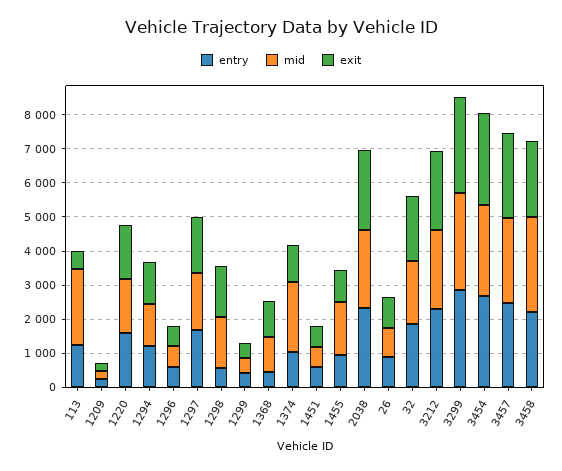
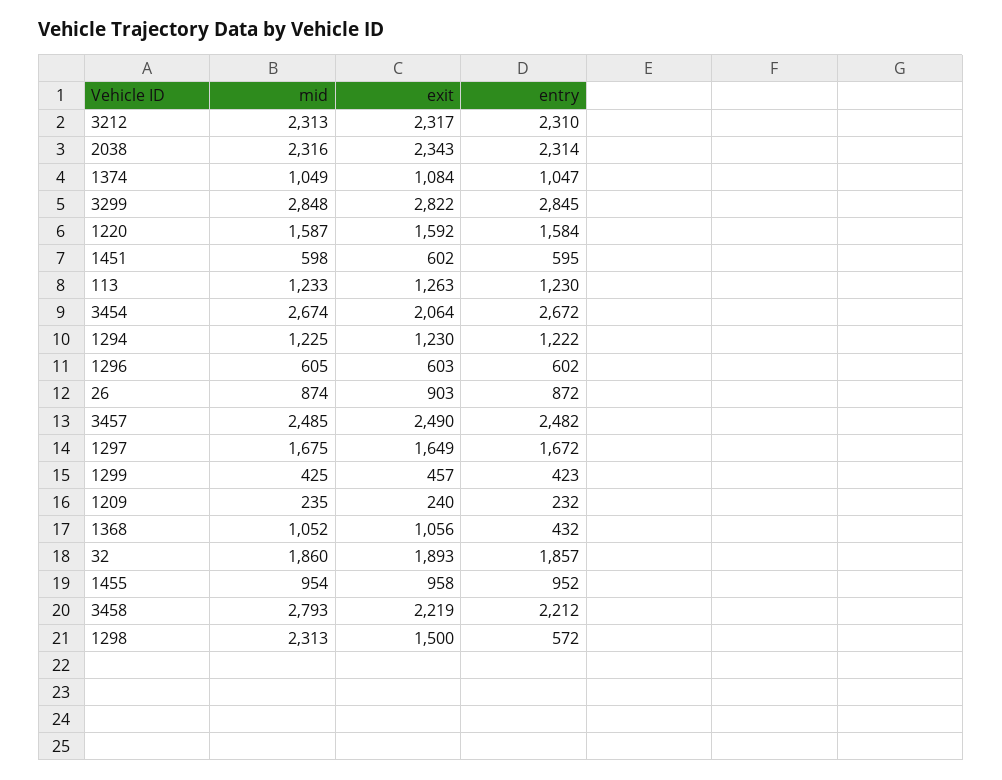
mid, 113: 2250 -> 1233
exit, 113: 500 -> 1263
mid, 1298: 1500 -> 2313
mid, 1374: 2000 -> 1049
mid, 1455: 1500 -> 954
exit, 3454: 2750 -> 2064

